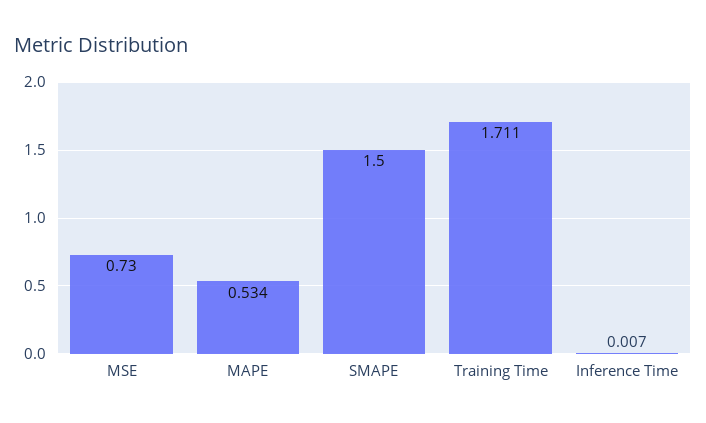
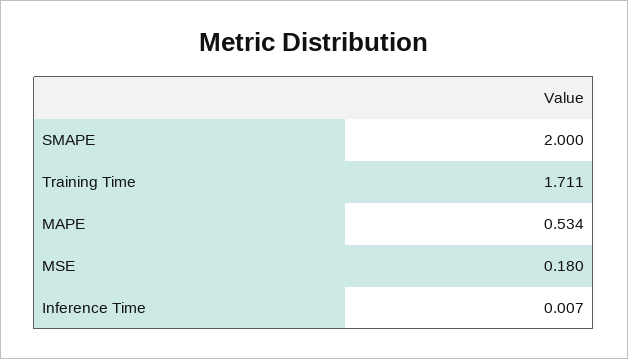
MSE: 0.73 -> 0.18
SMAPE: 1.5 -> 2

